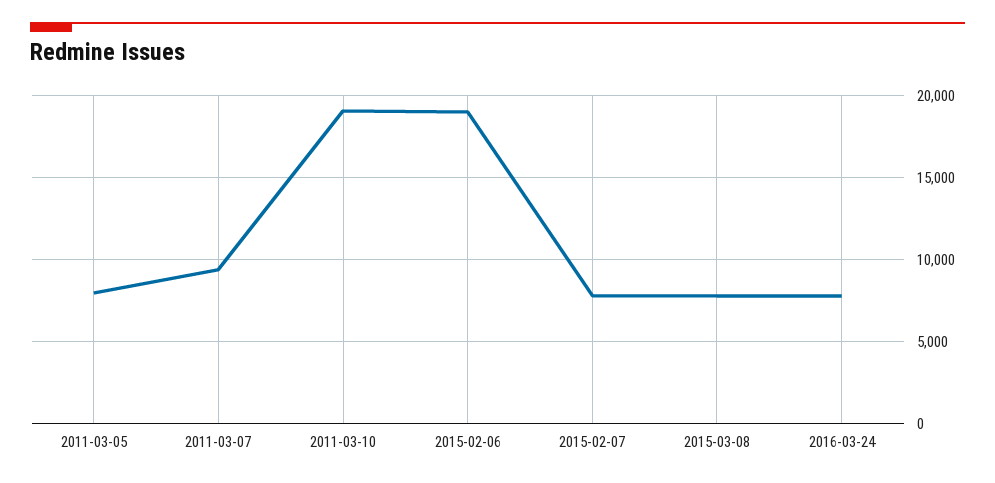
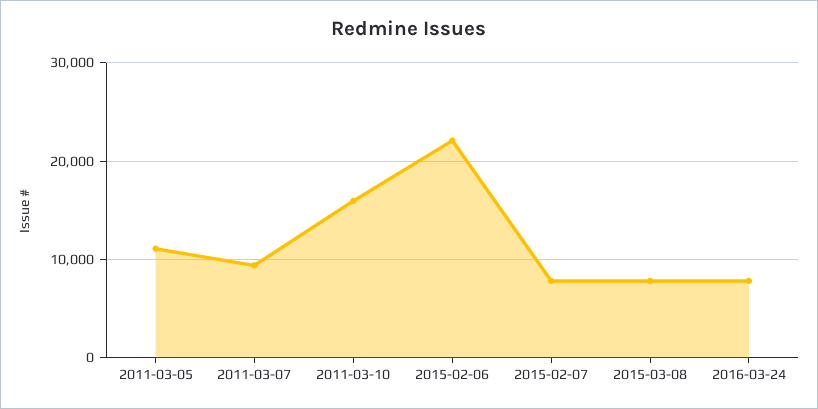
2011-03-05: 8000 -> 11000
2011-03-10: 19000 -> 16000
2015-02-06: 19000 -> 22000

